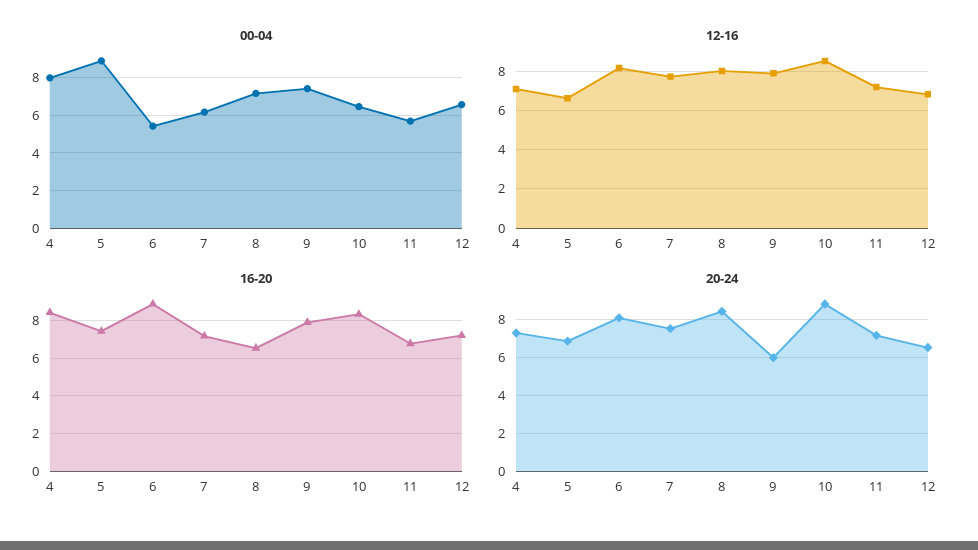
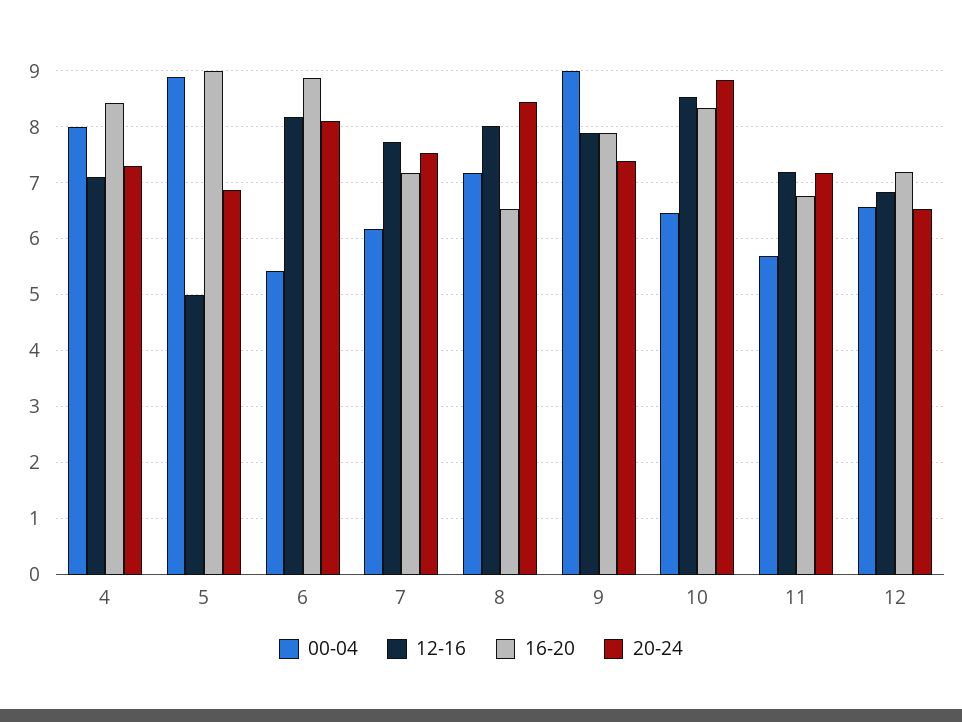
00-04, 9: 7.5 -> 9
12-16, 5: 6.5 -> 5
16-20, 5: 7.5 -> 9
20-24, 9: 6 -> 7.4

